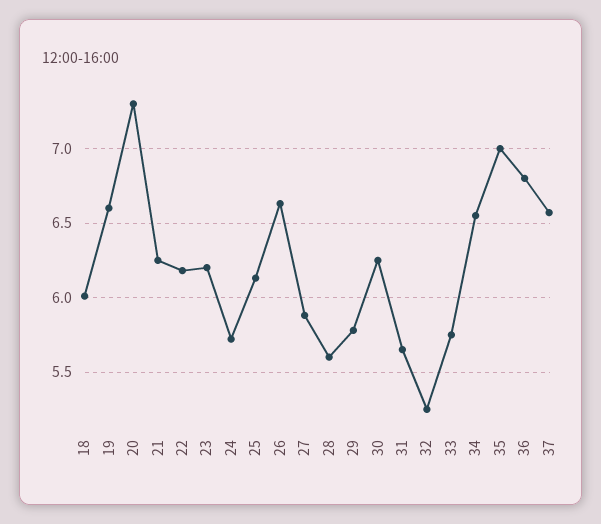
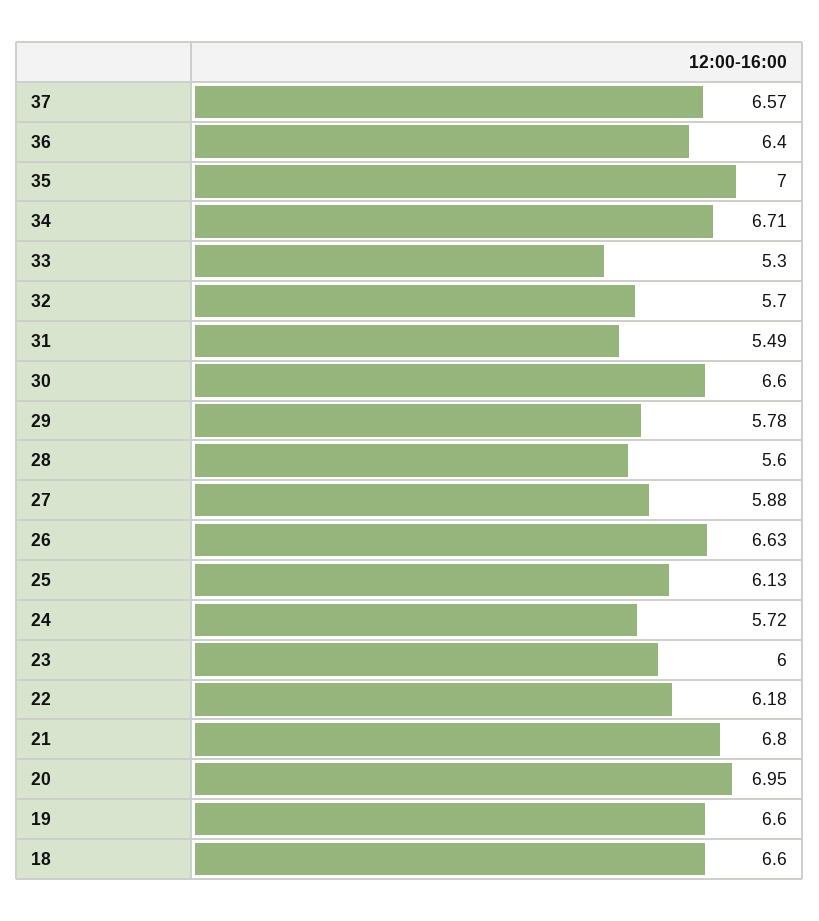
18: 6 -> 6.6
20: 7.3 -> 6.95
21: 6.25 -> 6.8
23: 6.2 -> 6
30: 6.25 -> 6.6
31: 5.65 -> 5.49
32: 5.25 -> 5.7
33: 5.75 -> 5.3
34: 6.55 -> 6.71
36: 6.8 -> 6.4

